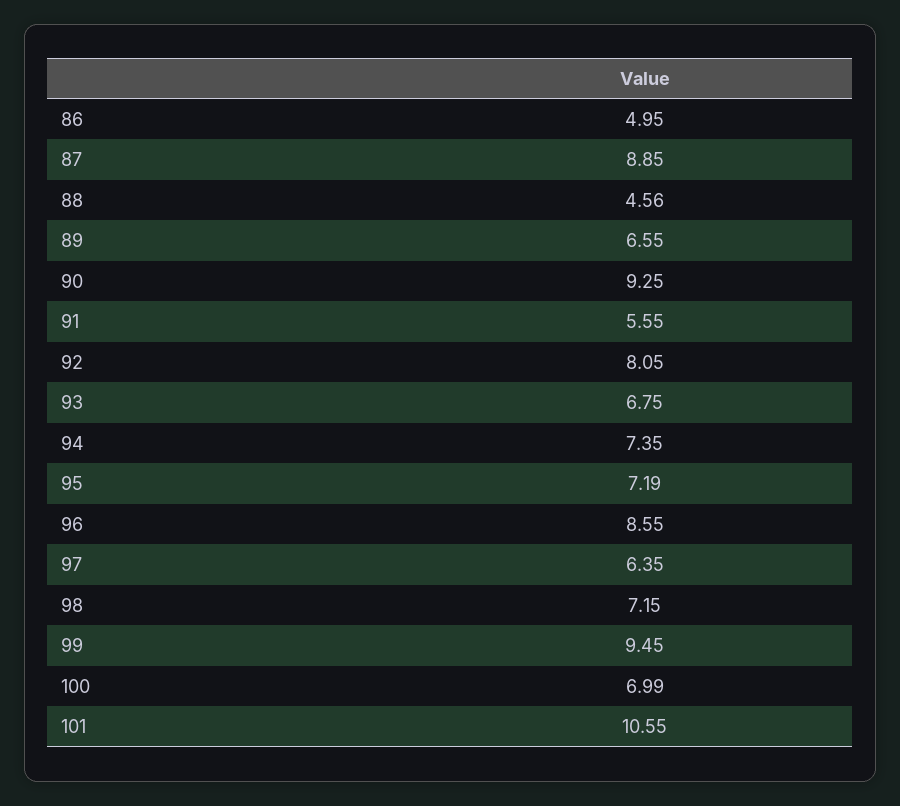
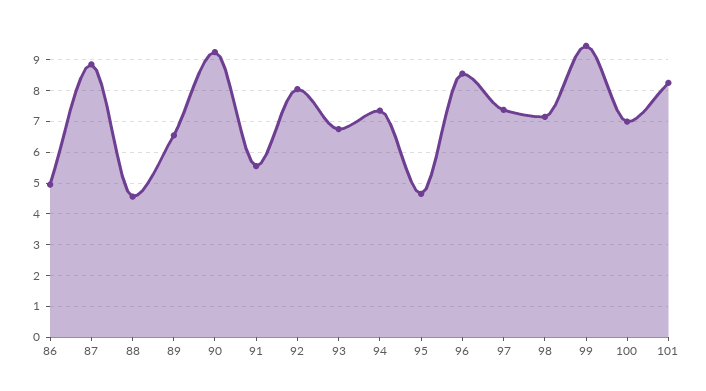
95: 7.19 -> 4.6
97: 6.35 -> 7.4
101: 10.55 -> 8.2

